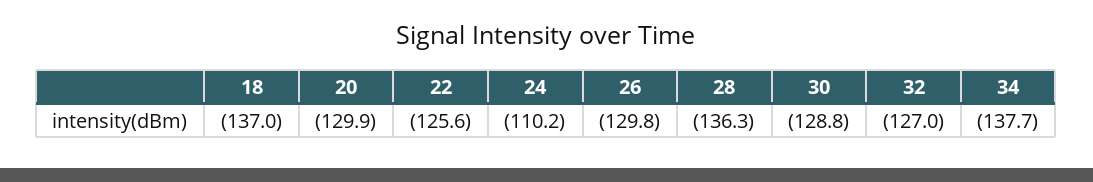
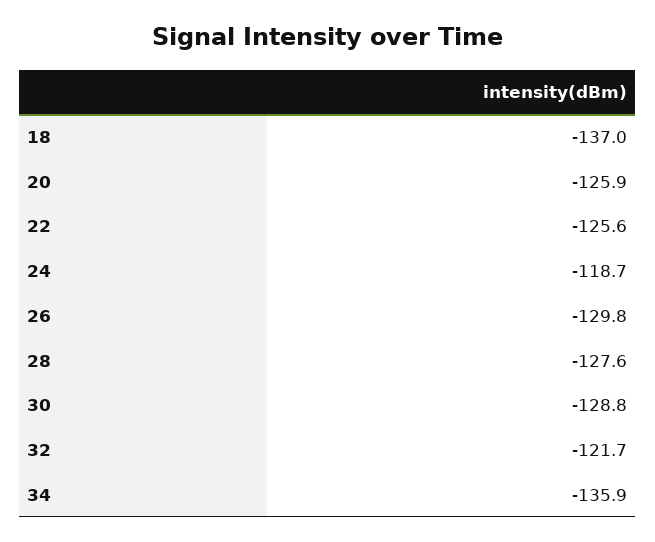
20: -129.9 -> -125.9
24: -110.2 -> -118.7
28: -136.3 -> -127.6
32: -127 -> -121.7
34: -137.7 -> -135.9

